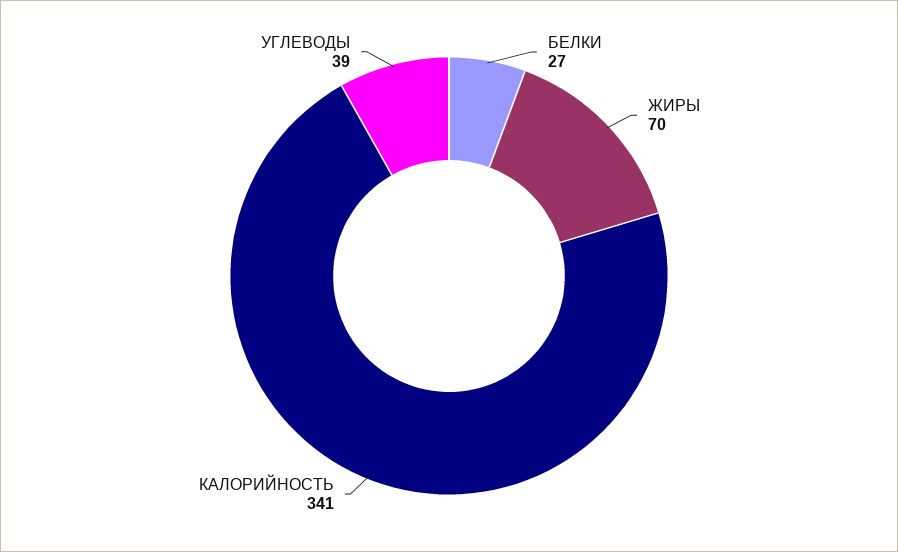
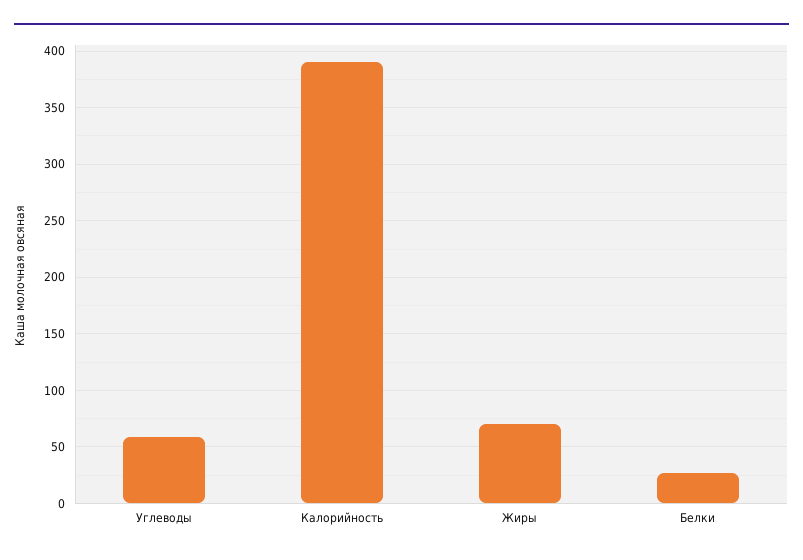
КАЛОРИЙНОСТЬ: 341 -> 390
УГЛЕВОДЫ: 39 -> 60

